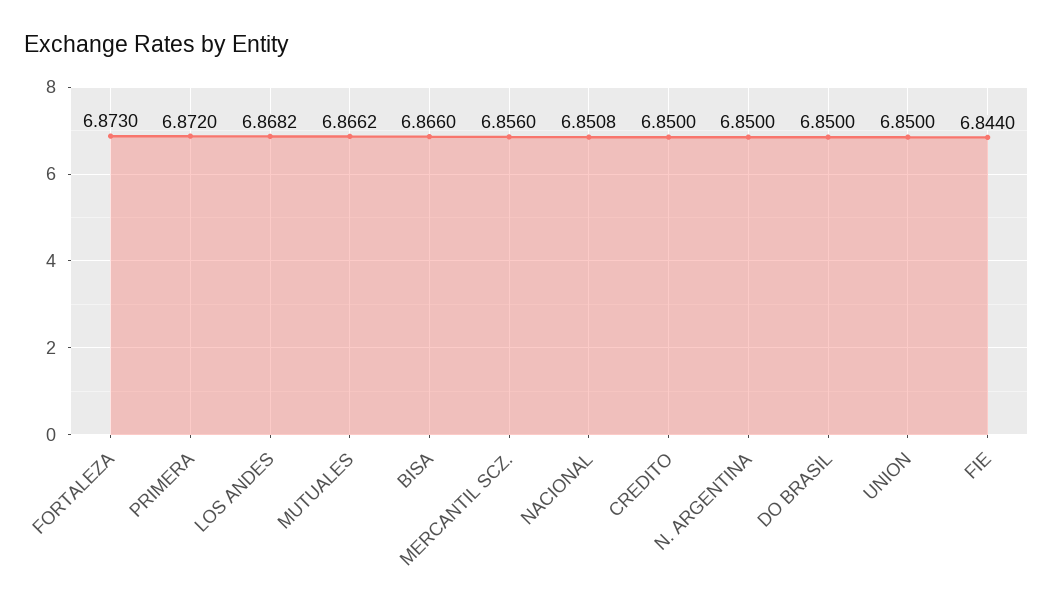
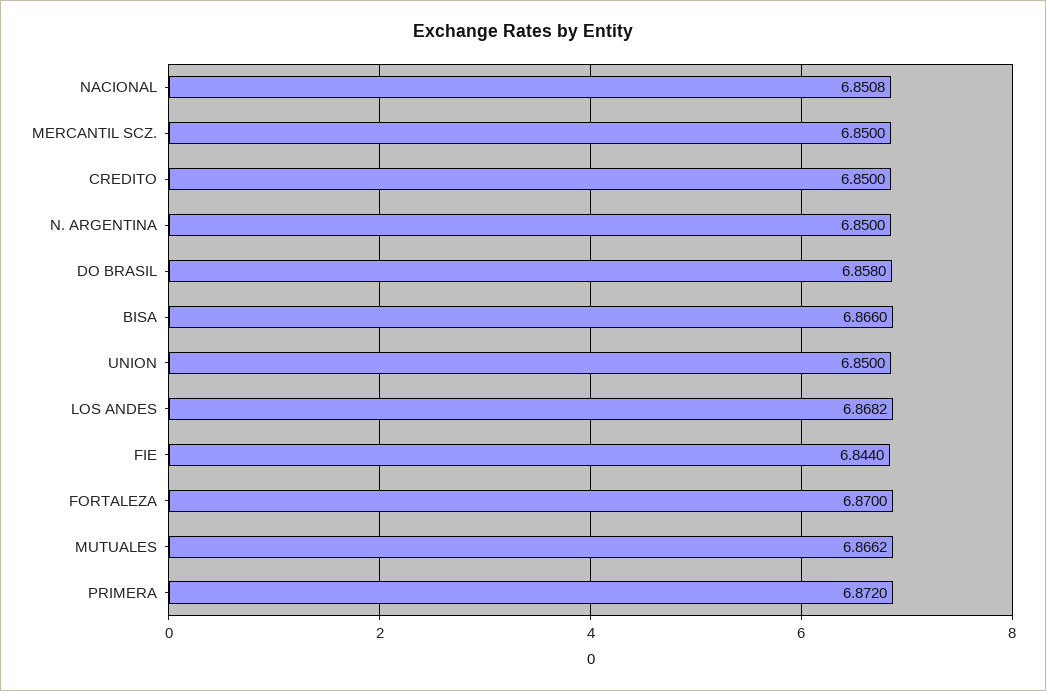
FORTALEZA: 6.873 -> 6.87
MERCANTIL SCZ.: 6.856 -> 6.85
DO BRASIL: 6.85 -> 6.858

